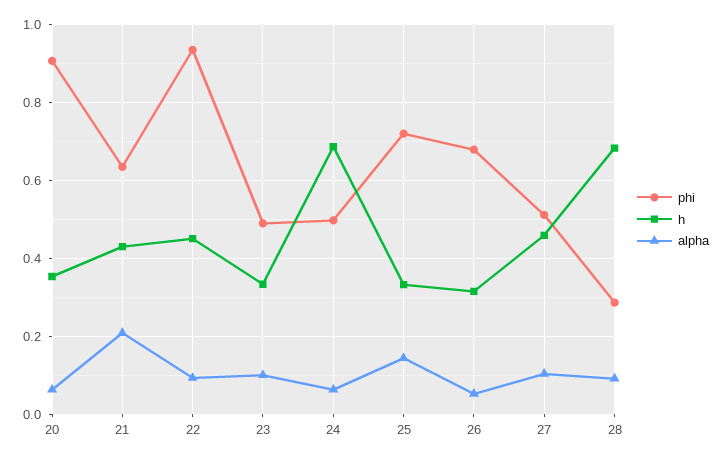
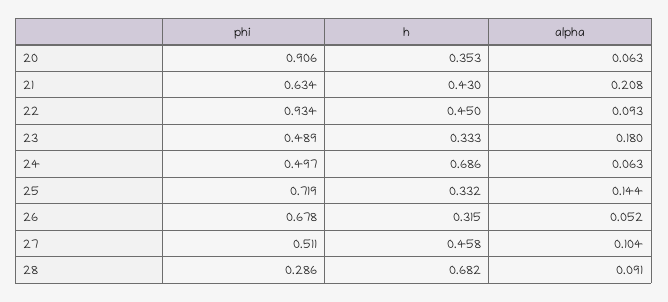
alpha, 23: 0.1 -> 0.18

